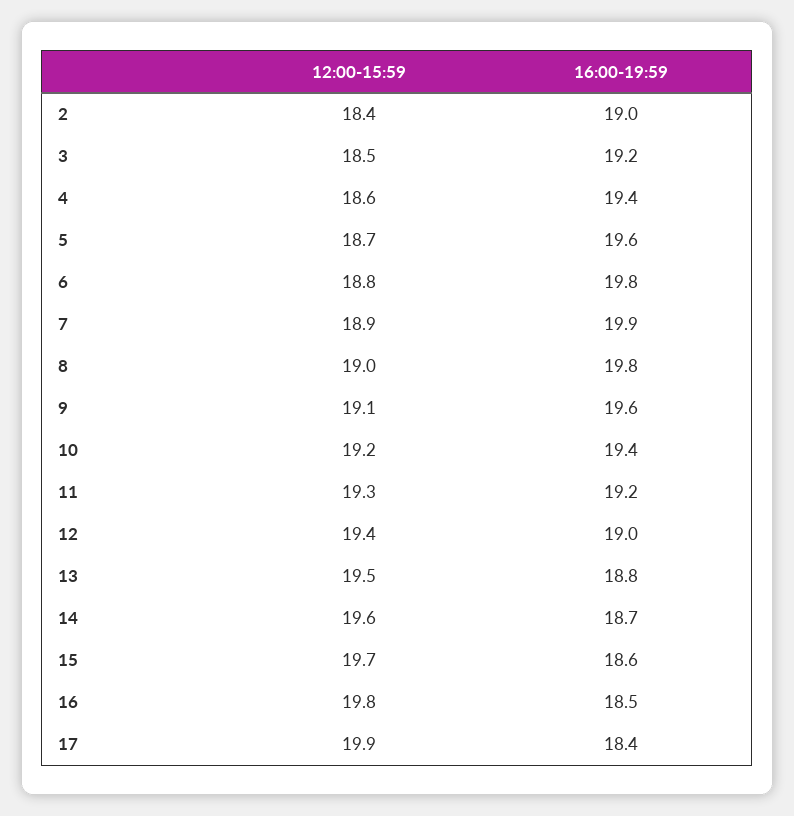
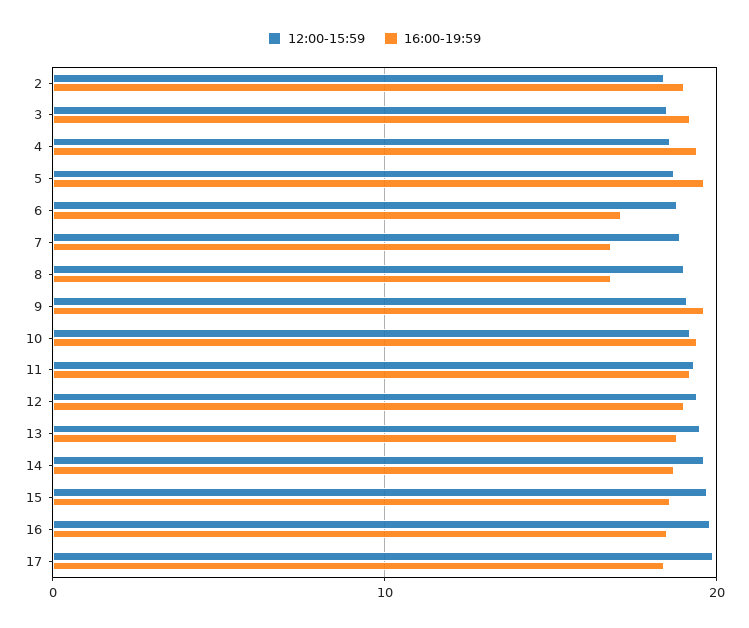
16:00-19:59, 6: 19.8 -> 17
16:00-19:59, 7: 19.9 -> 17
16:00-19:59, 8: 19.8 -> 17

